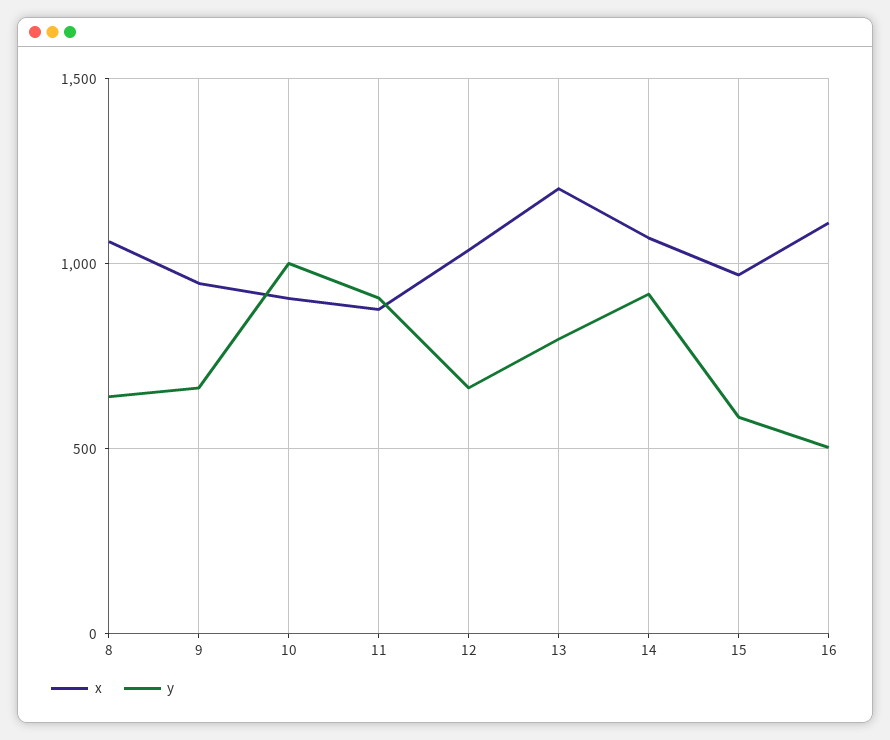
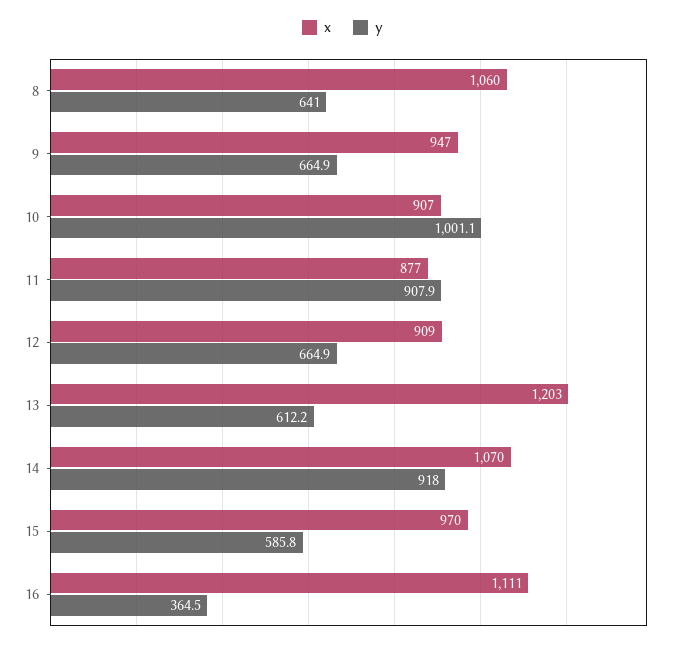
x, 12: 1050 -> 909
y, 13: 800 -> 612.2
y, 16: 500 -> 364.5

